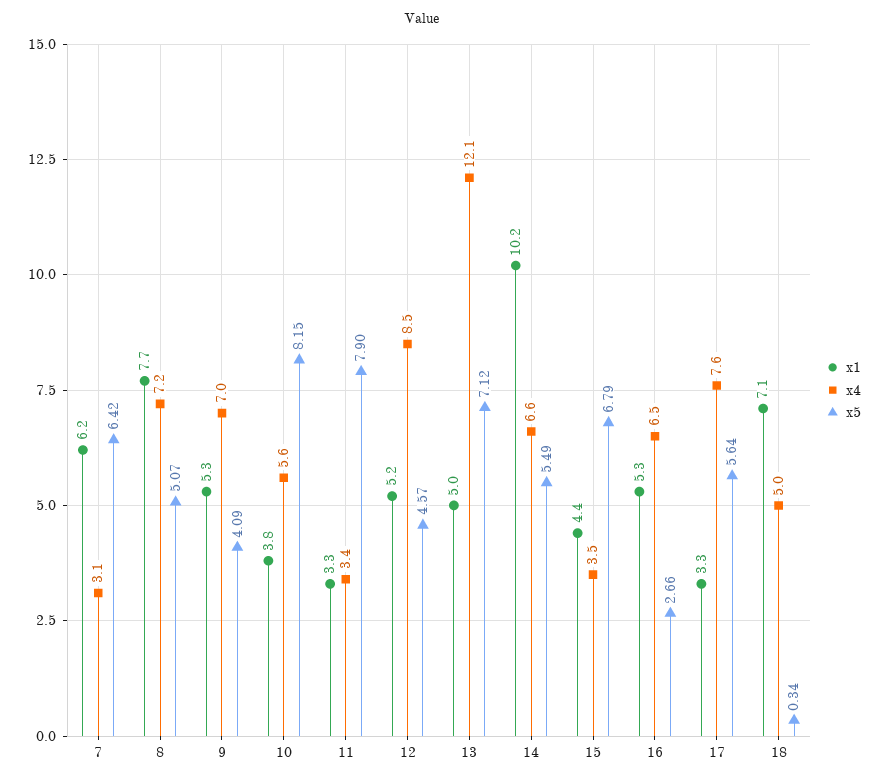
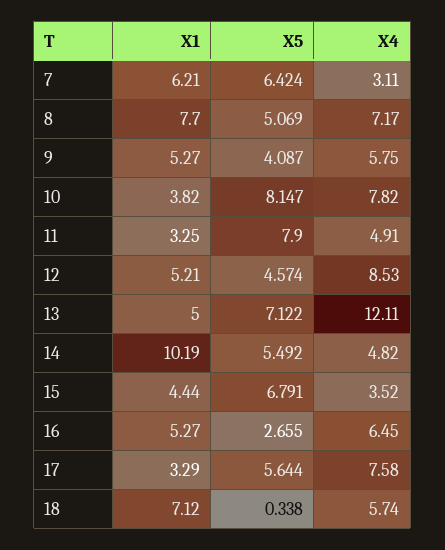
x4, 9: 7 -> 5.75
x4, 10: 5.6 -> 7.82
x4, 11: 3.4 -> 4.91
x4, 14: 6.6 -> 4.82
x4, 18: 5 -> 5.74

